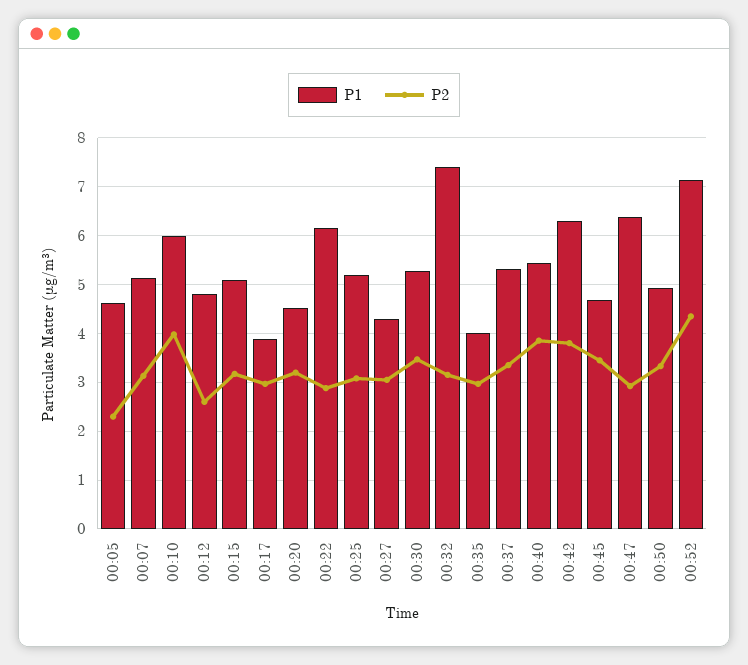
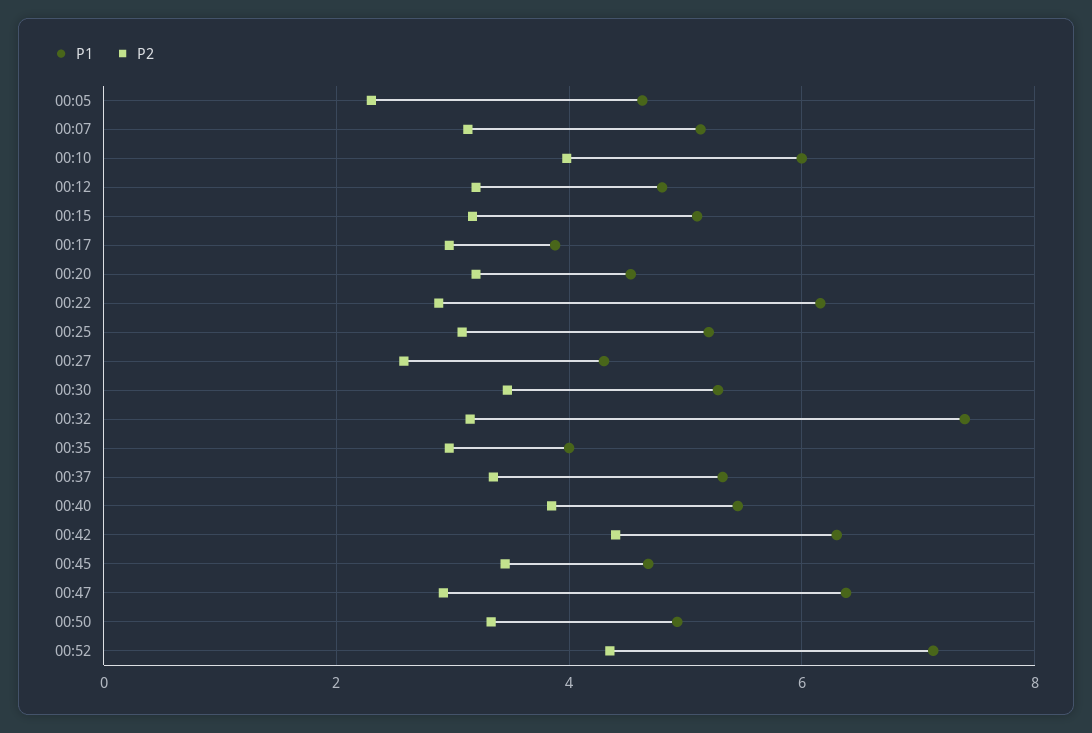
P2, 00:12: 2.6 -> 3.2
P2, 00:27: 3 -> 2.6
P2, 00:42: 3.8 -> 4.4

